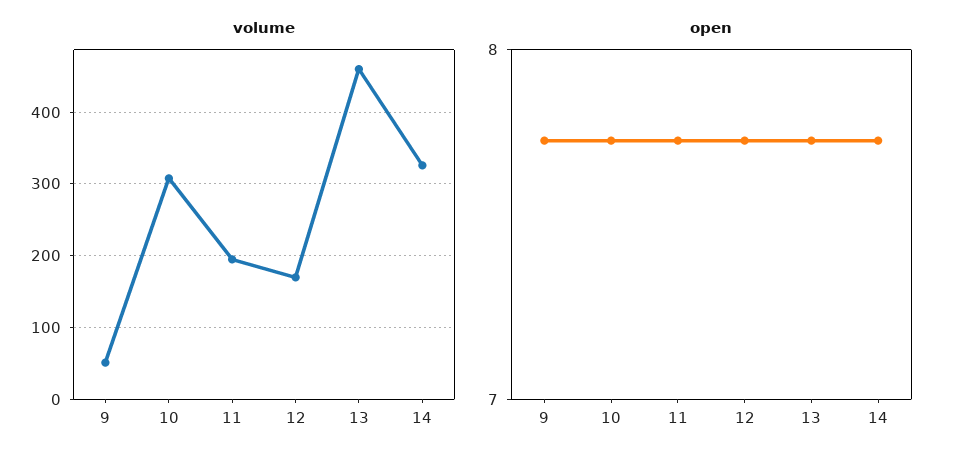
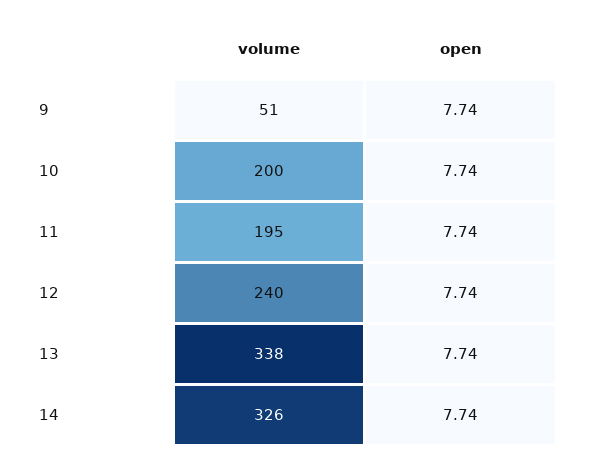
volume, 10: 310 -> 200
volume, 12: 170 -> 240
volume, 13: 460 -> 338

